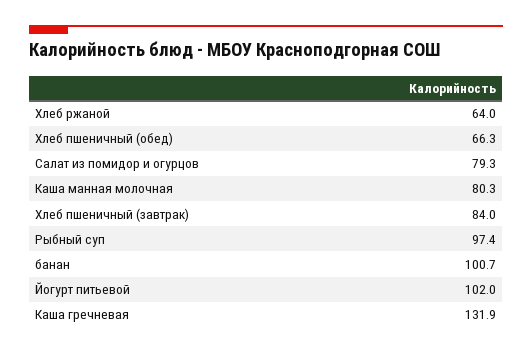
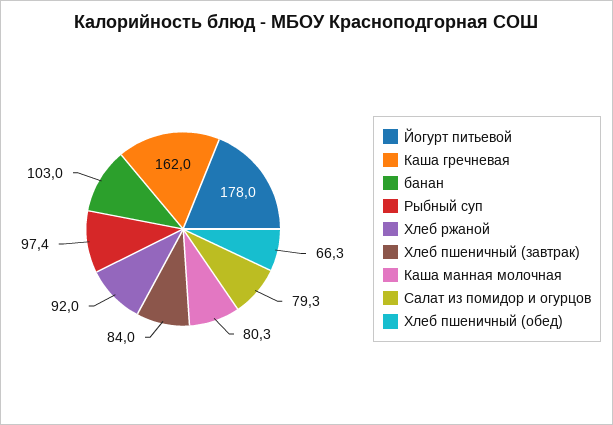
Хлеб ржаной: 64 -> 92
банан: 100.7 -> 103
Йогурт питьевой: 102 -> 178
Каша гречневая: 131.9 -> 162

